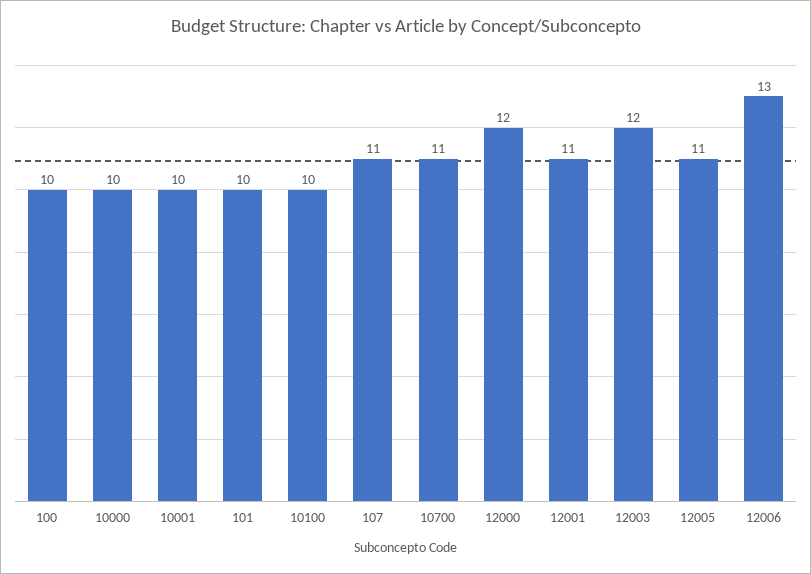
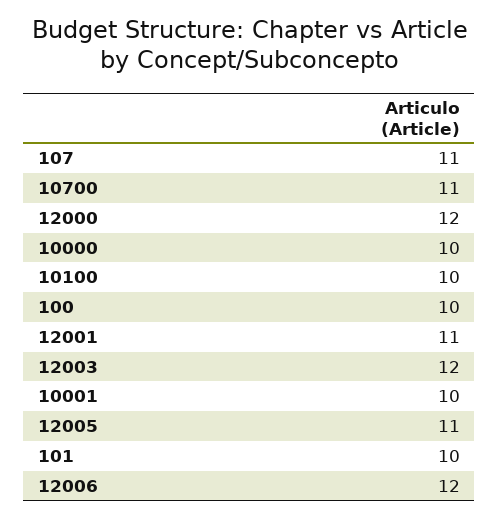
12006: 13 -> 12

